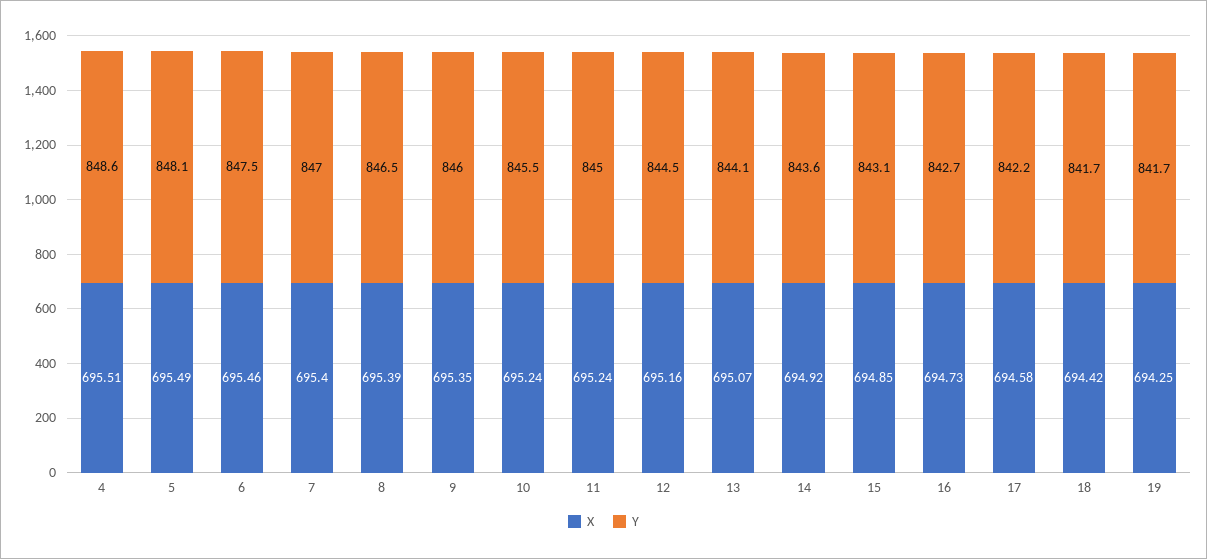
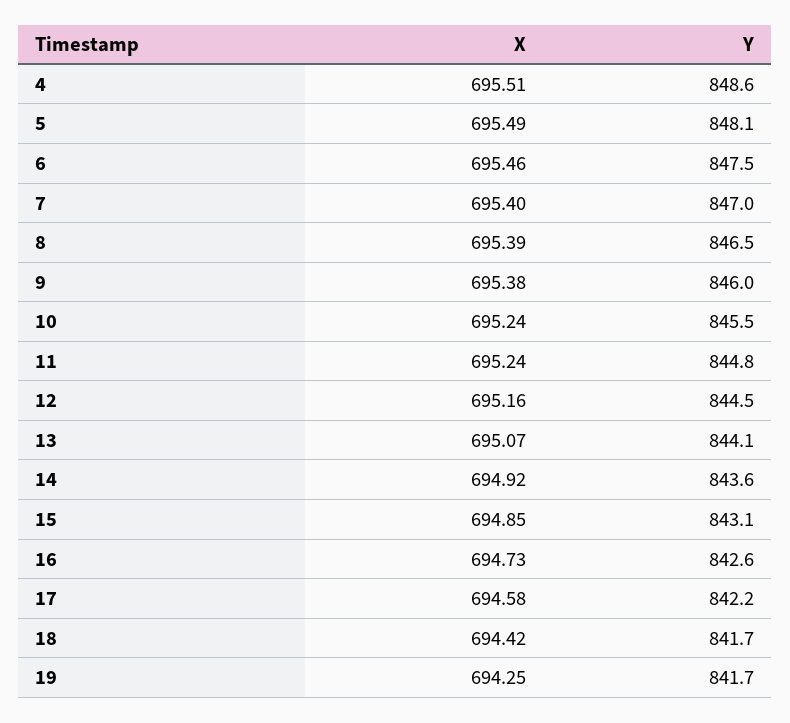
X, 9: 695.35 -> 695.38
Y, 11: 845 -> 844.8
Y, 16: 842.7 -> 842.6

